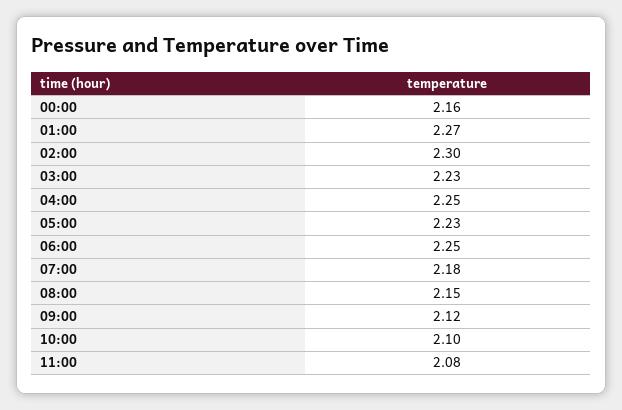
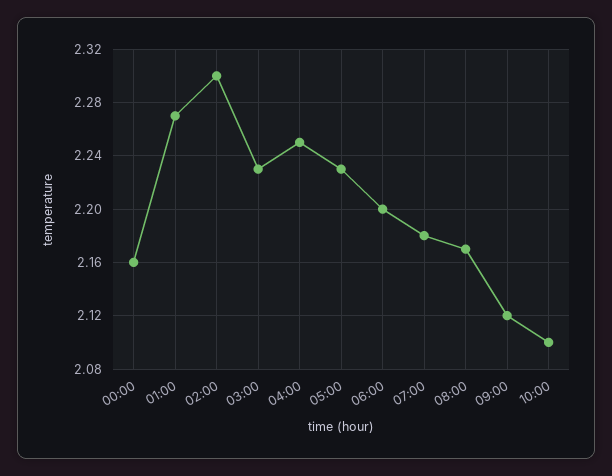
06:00: 2.25 -> 2.2
08:00: 2.15 -> 2.17
11:00: 2.08 -> none

